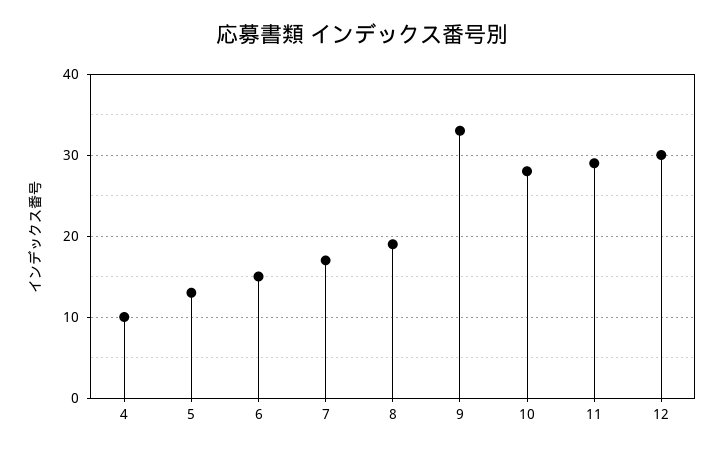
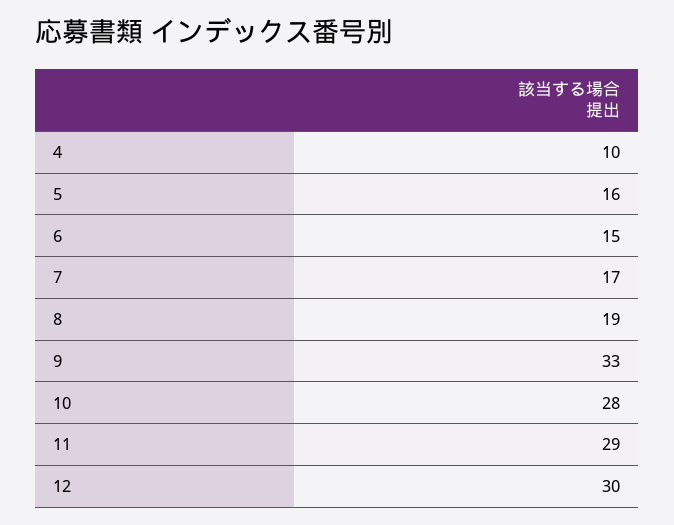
5: 13 -> 16

